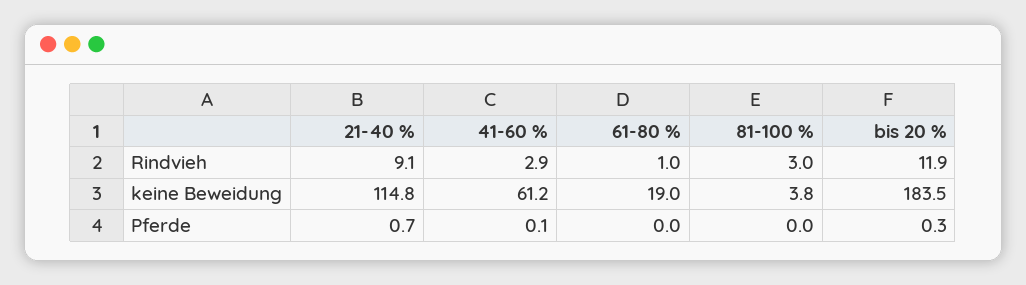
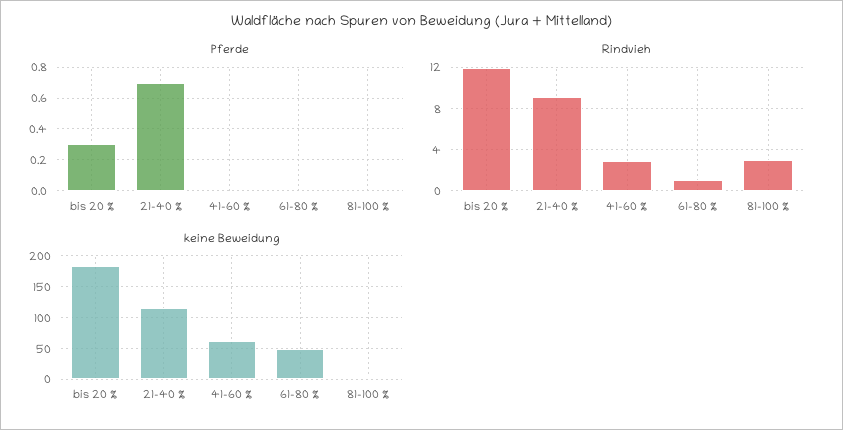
keine Beweidung, 61-80 %: 19 -> 50
Pferde, 41-60 %: 0.1 -> 0

